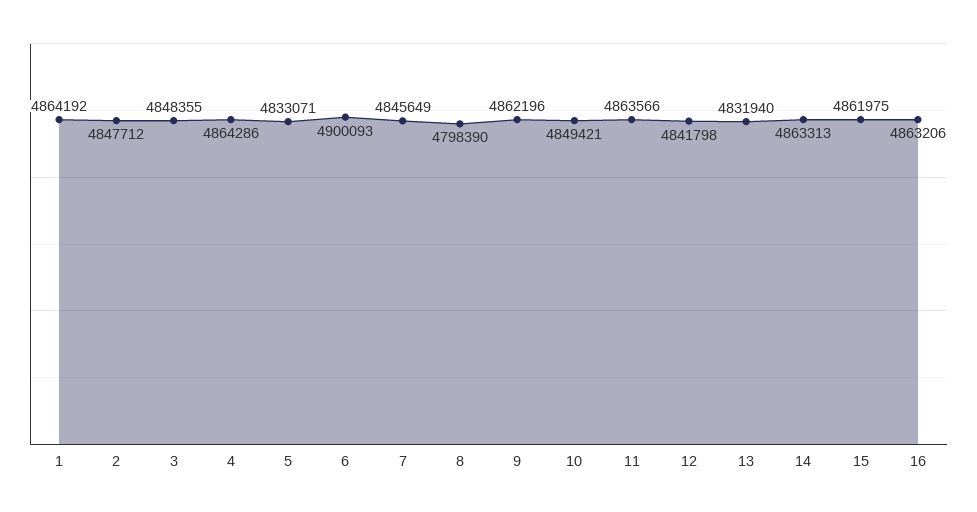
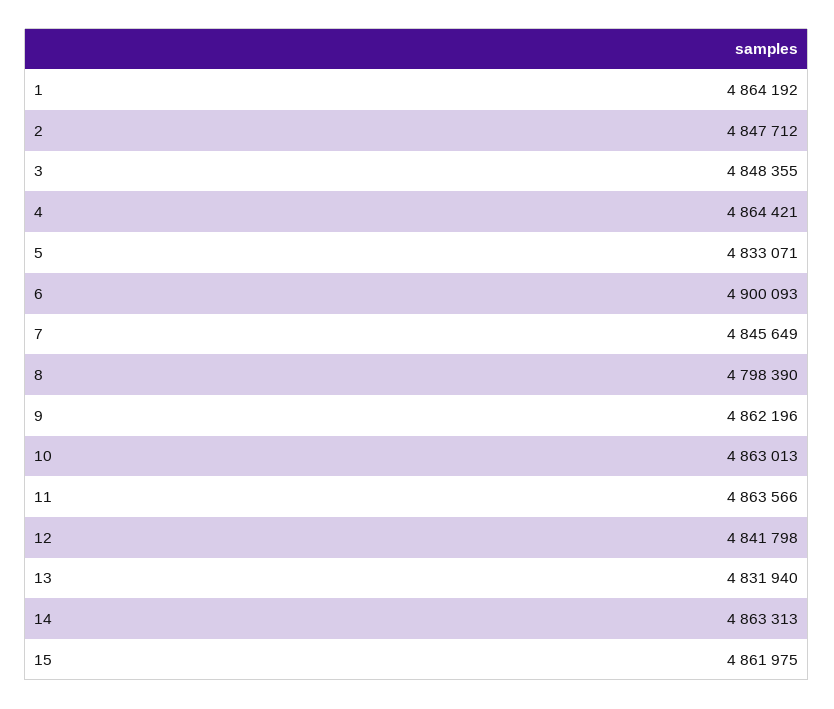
4: 4864286 -> 4864421
10: 4849421 -> 4863013
16: 4863206 -> none

